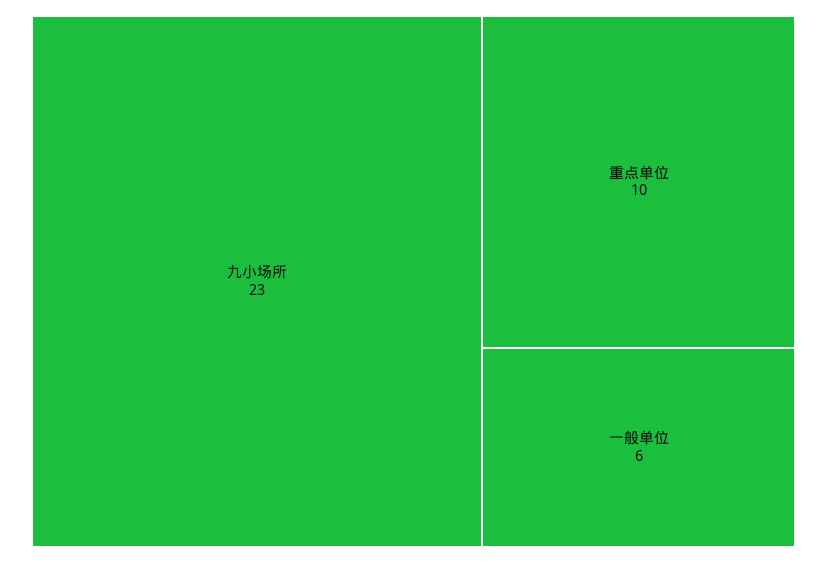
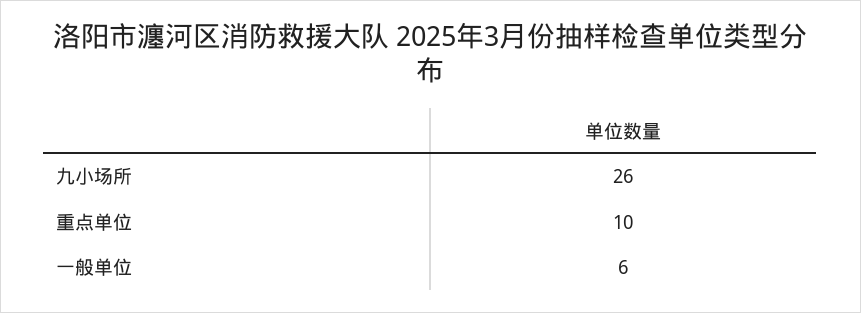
九小场所: 23 -> 26

